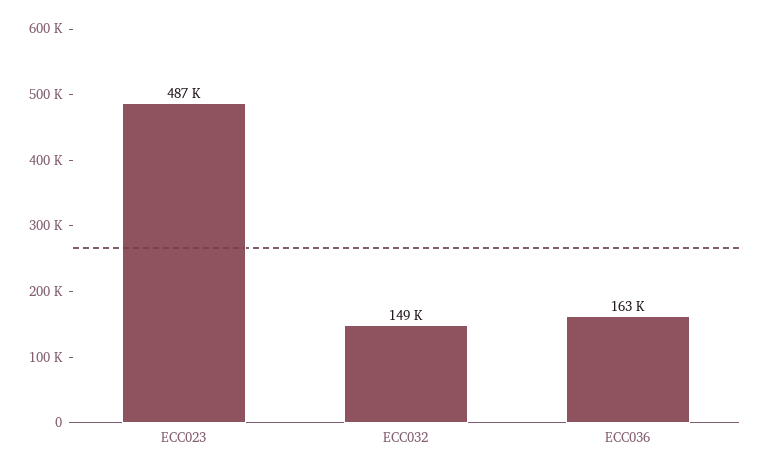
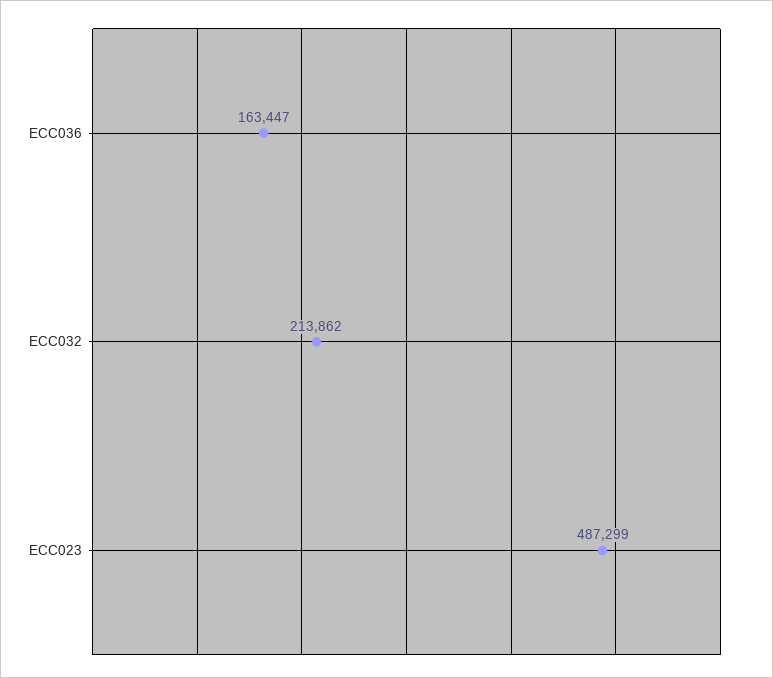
ECC032: 149000 -> 213862

